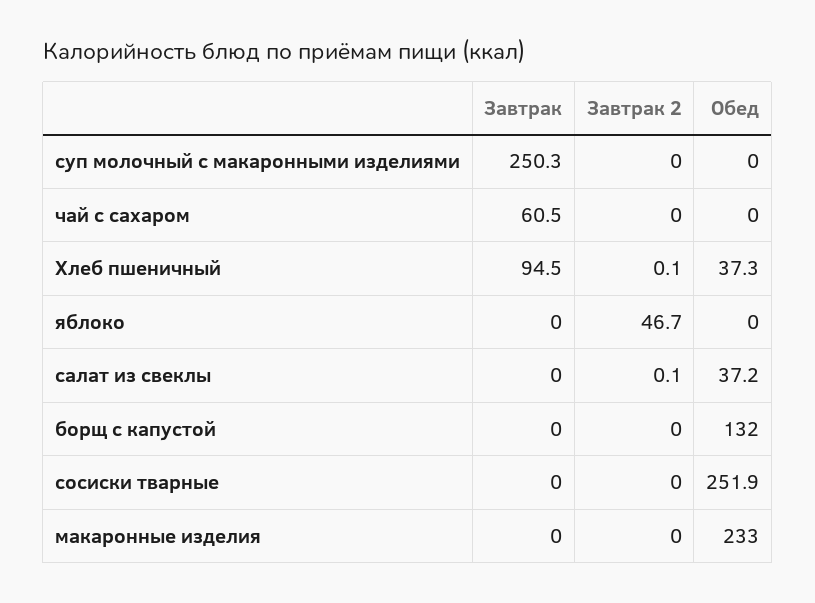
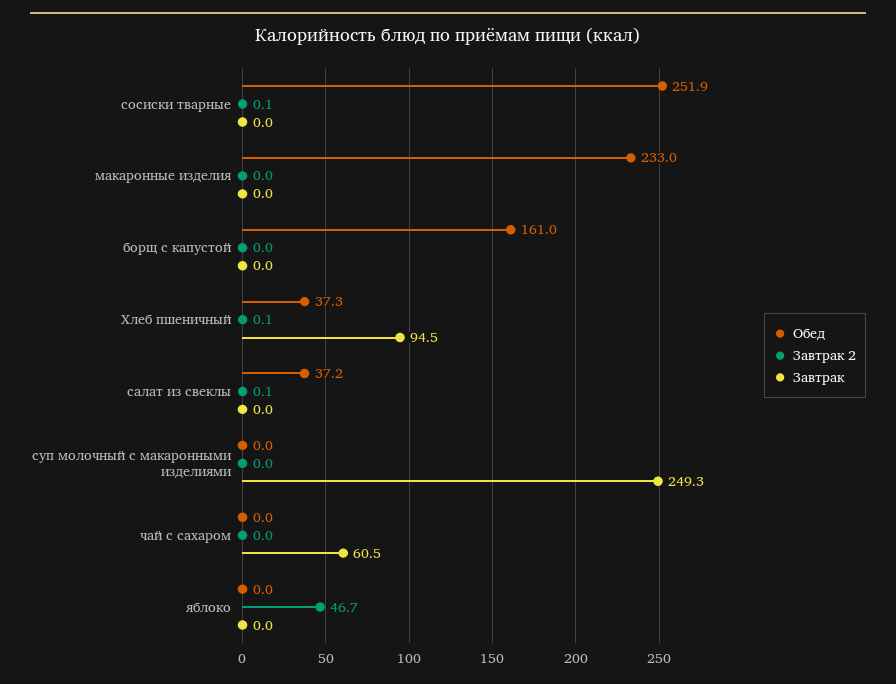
Завтрак, суп молочный с макаронными изделиями: 250.3 -> 249.3
Обед, борщ с капустой: 132 -> 161
Завтрак 2, сосиски тварные: 0 -> 0.1

